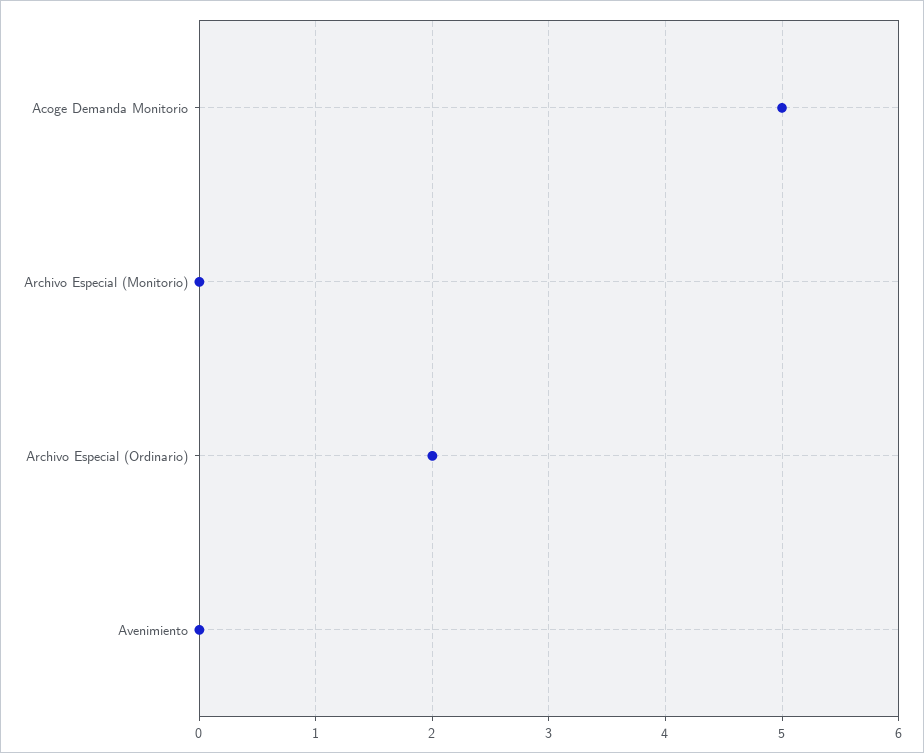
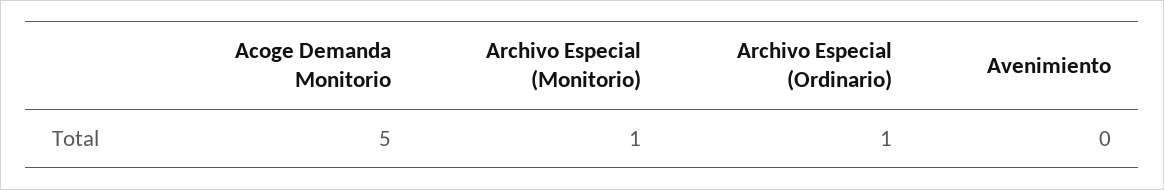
Archivo Especial (Monitorio): 0 -> 1
Archivo Especial (Ordinario): 2 -> 1

